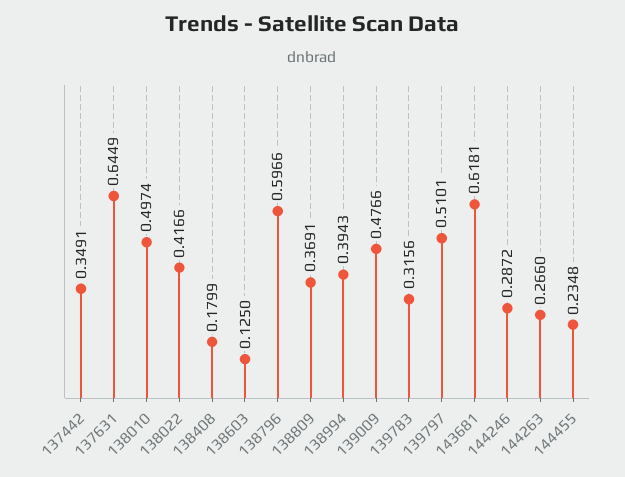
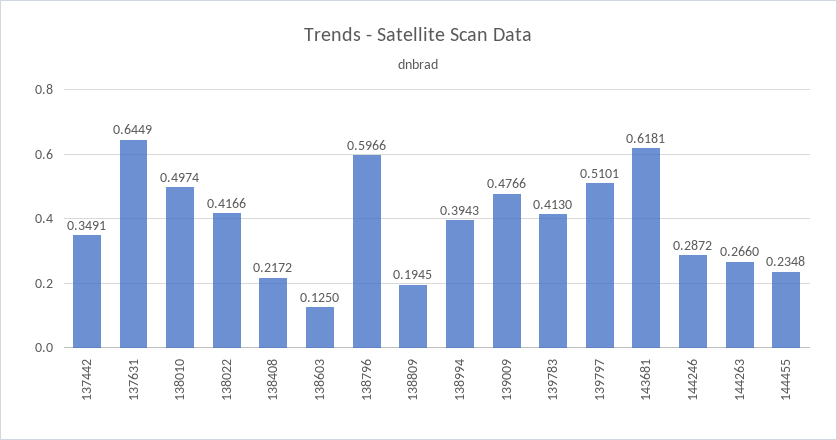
138408: 0.1799 -> 0.2172
138809: 0.3691 -> 0.1945
139783: 0.3156 -> 0.413

